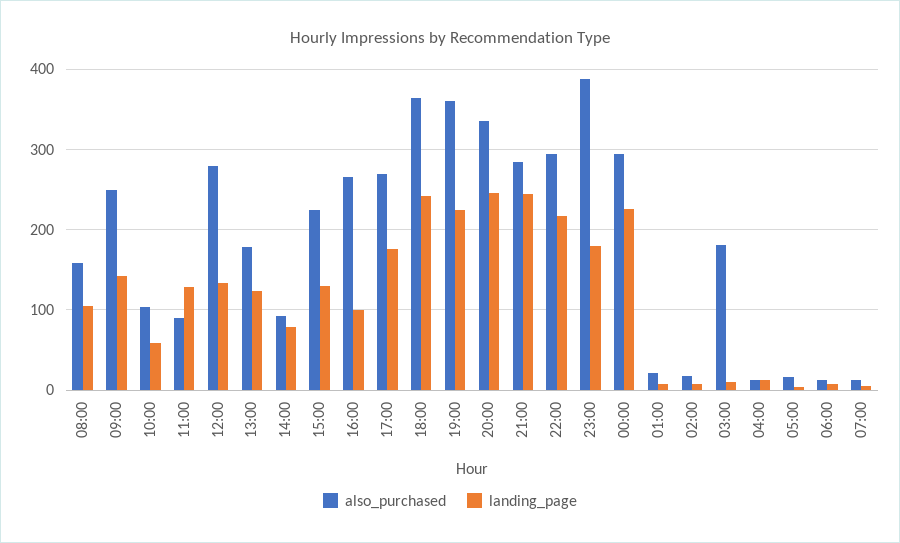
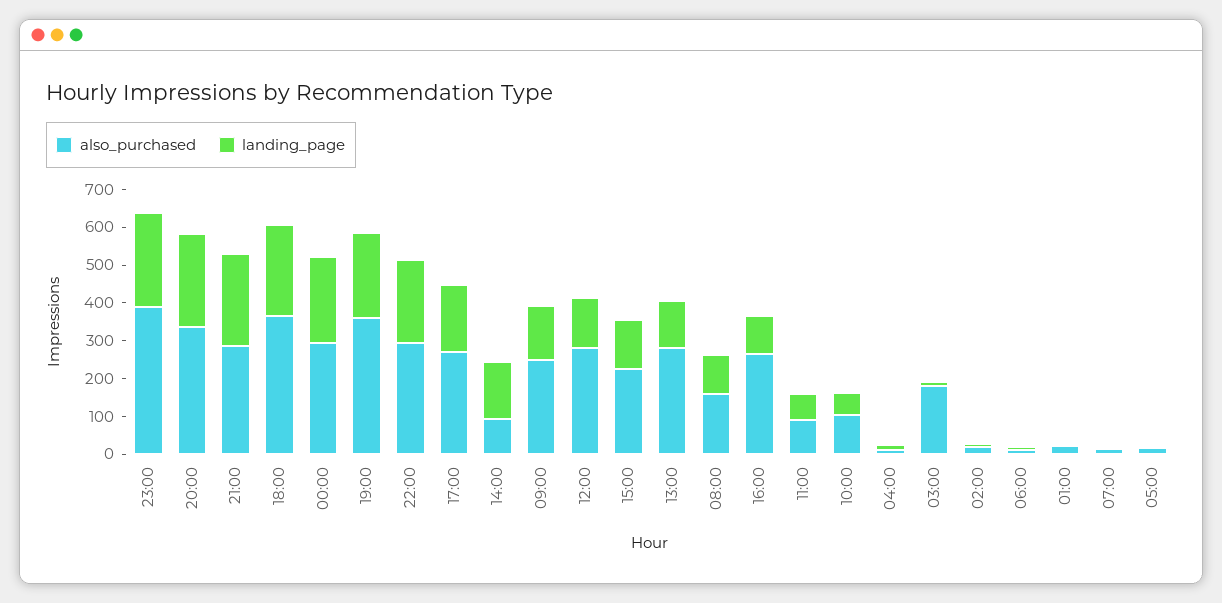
landing_page, 11:00: 130 -> 75
also_purchased, 13:00: 180 -> 275
landing_page, 14:00: 80 -> 150
landing_page, 23:00: 180 -> 250

